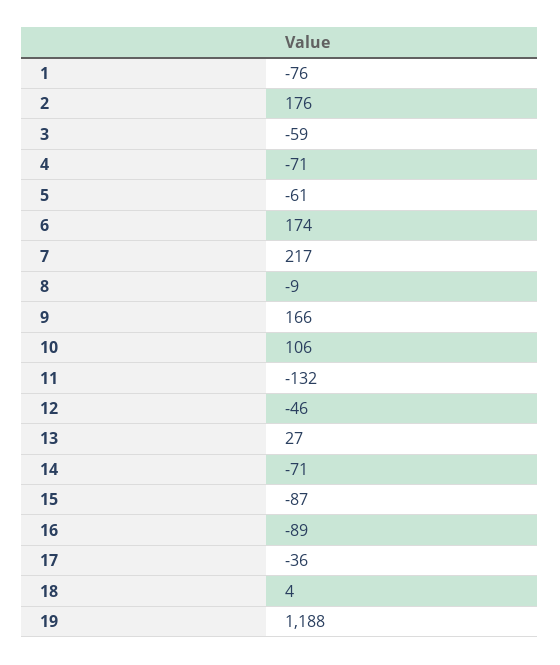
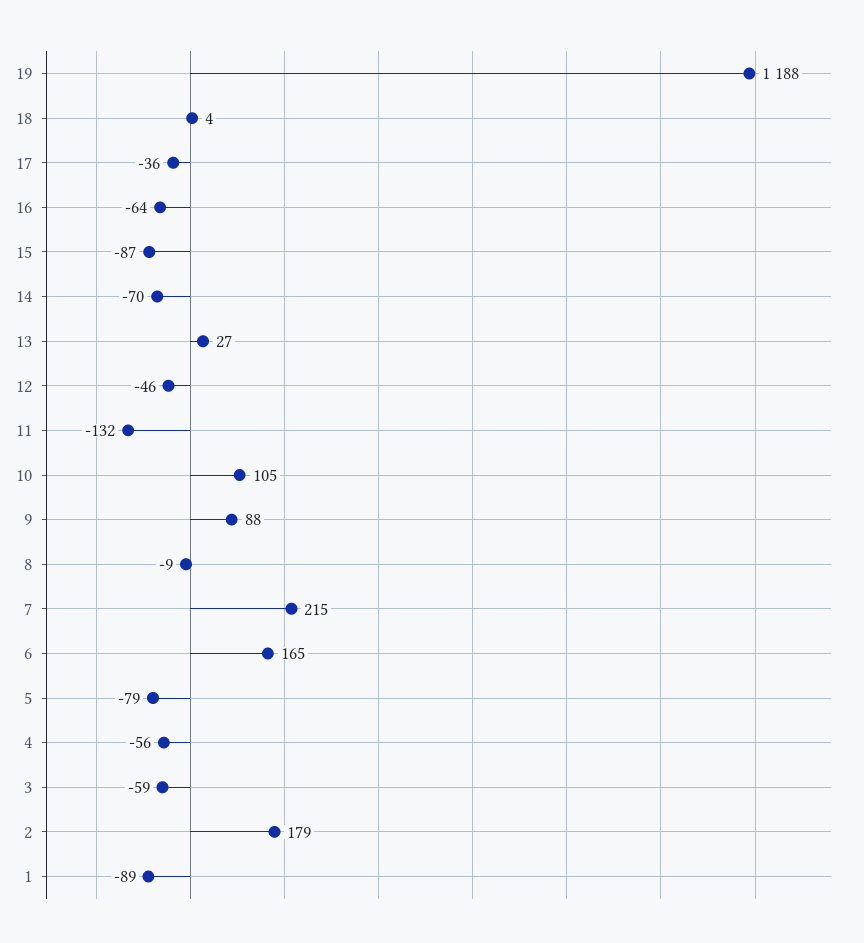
1: -76 -> -89
2: 176 -> 179
4: -71 -> -56
5: -61 -> -79
6: 174 -> 165
7: 217 -> 215
9: 166 -> 88
10: 106 -> 105
14: -71 -> -70
16: -89 -> -64

